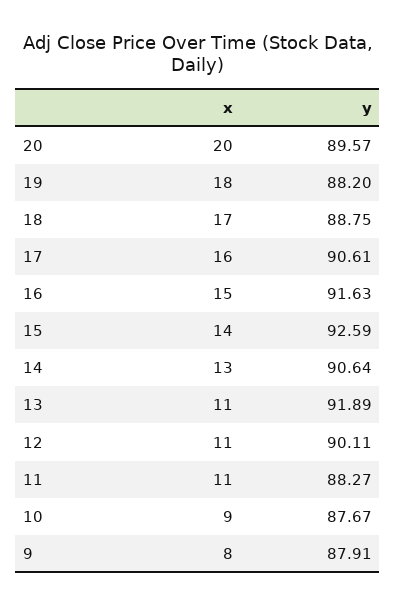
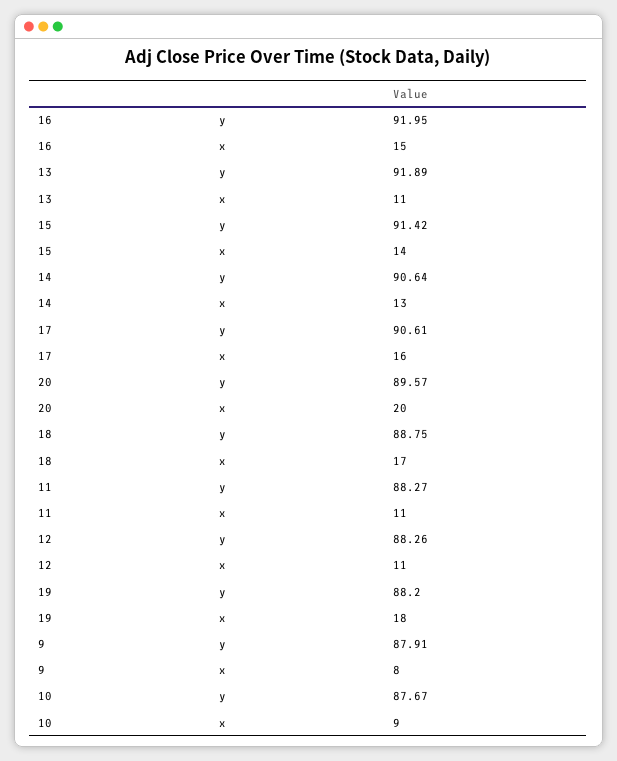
y, 16: 91.63 -> 91.95
y, 15: 92.59 -> 91.42
y, 12: 90.11 -> 88.26

